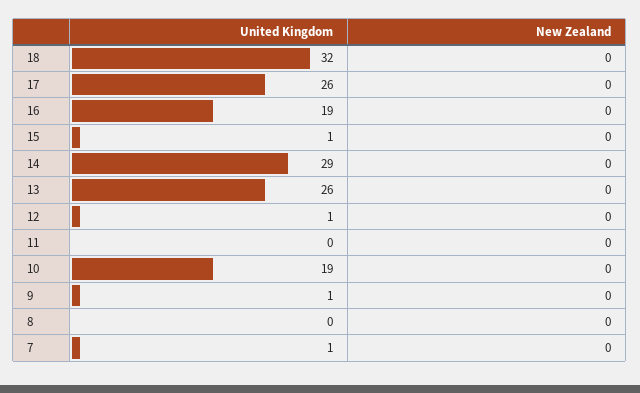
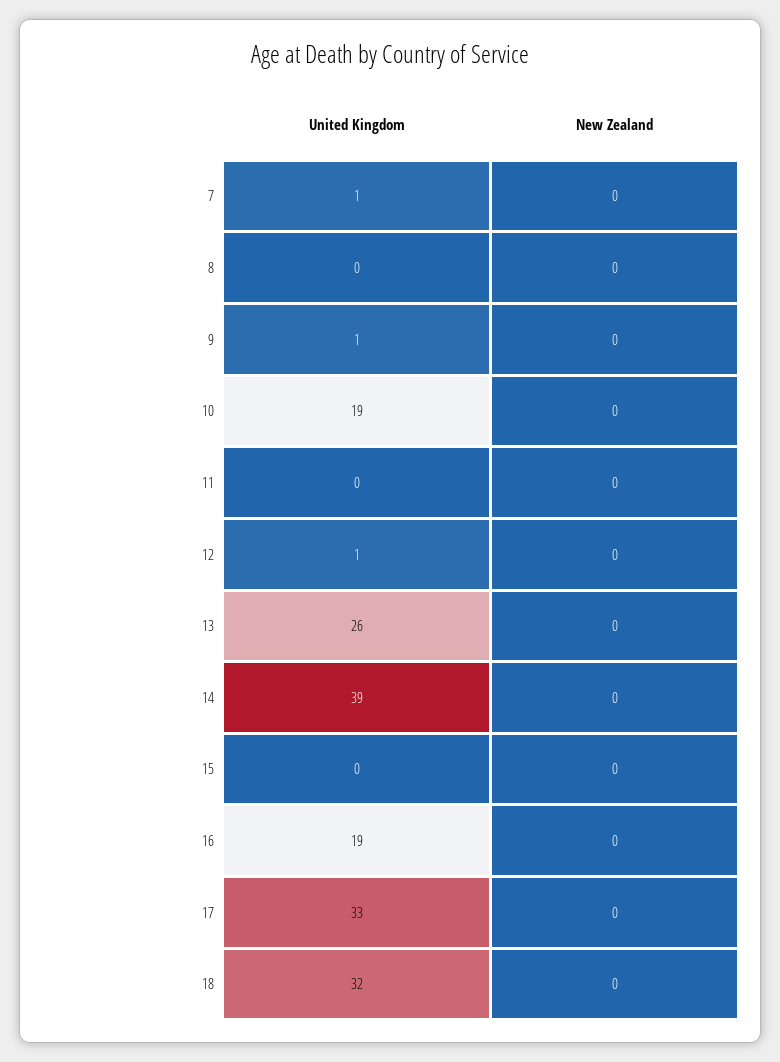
United Kingdom, 17: 26 -> 33
United Kingdom, 15: 1 -> 0
United Kingdom, 14: 29 -> 39

